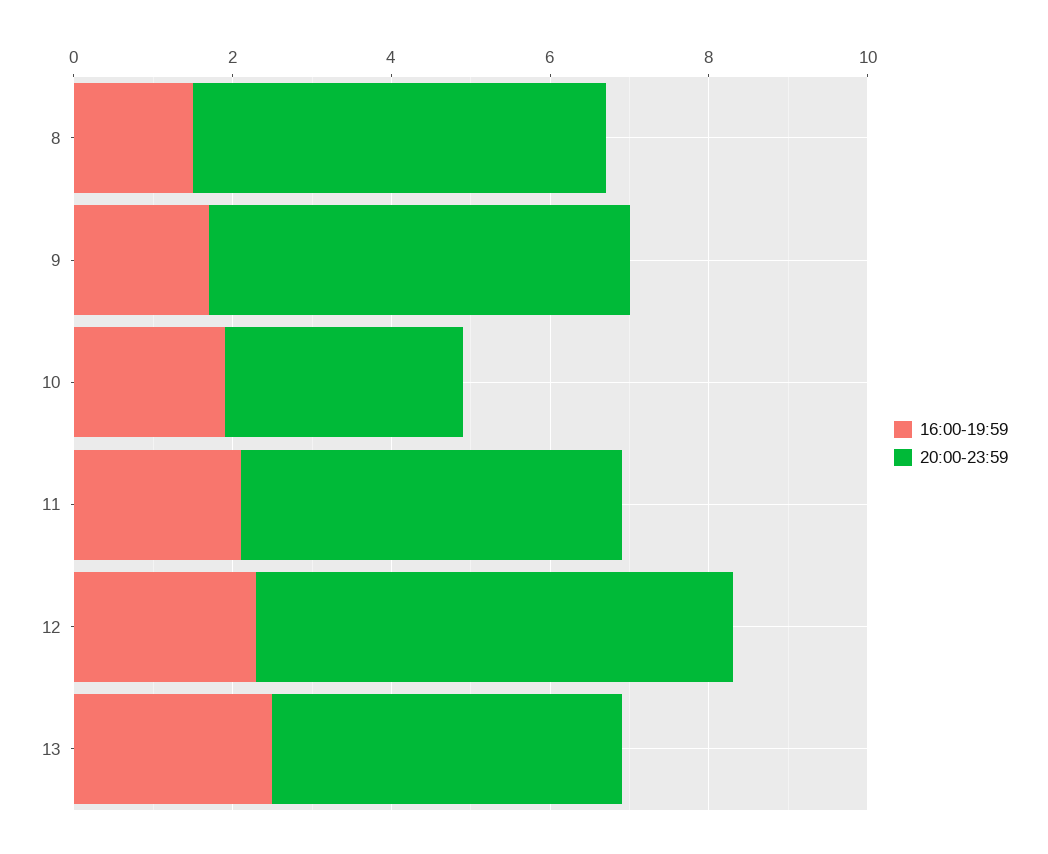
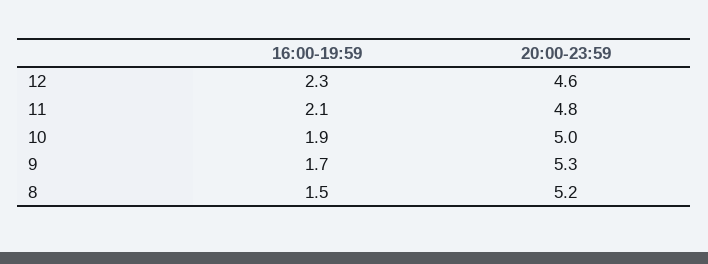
20:00-23:59, 10: 3 -> 5
20:00-23:59, 12: 6 -> 4.6
16:00-19:59, 13: 2.5 -> none
20:00-23:59, 13: 4.5 -> none

